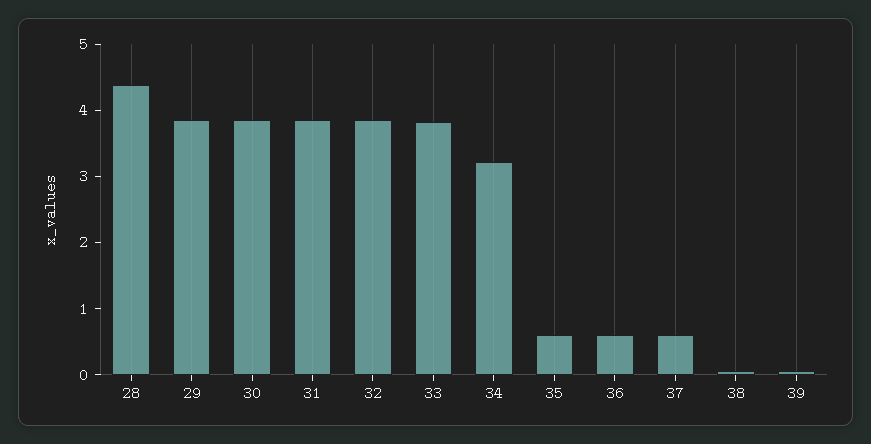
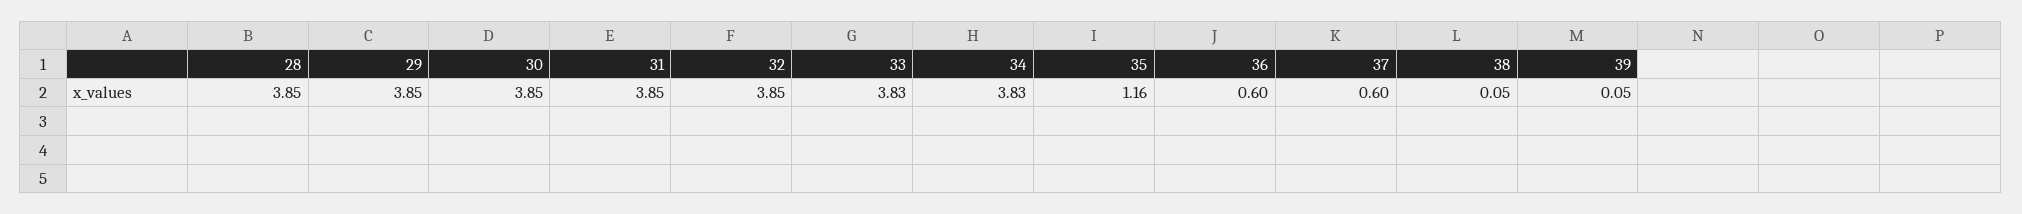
28: 4.4 -> 3.85
34: 3.2 -> 3.83
35: 0.6 -> 1.16

